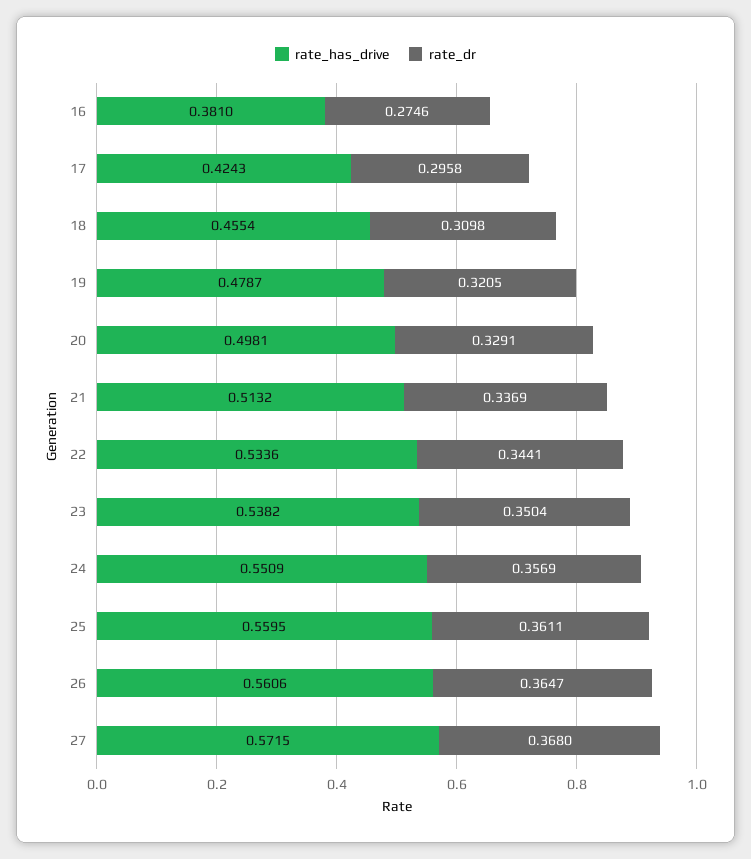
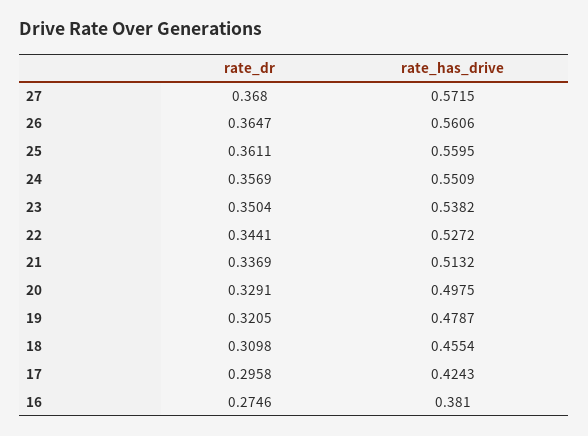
rate_has_drive, 20: 0.4981 -> 0.4975
rate_has_drive, 22: 0.5336 -> 0.5272

